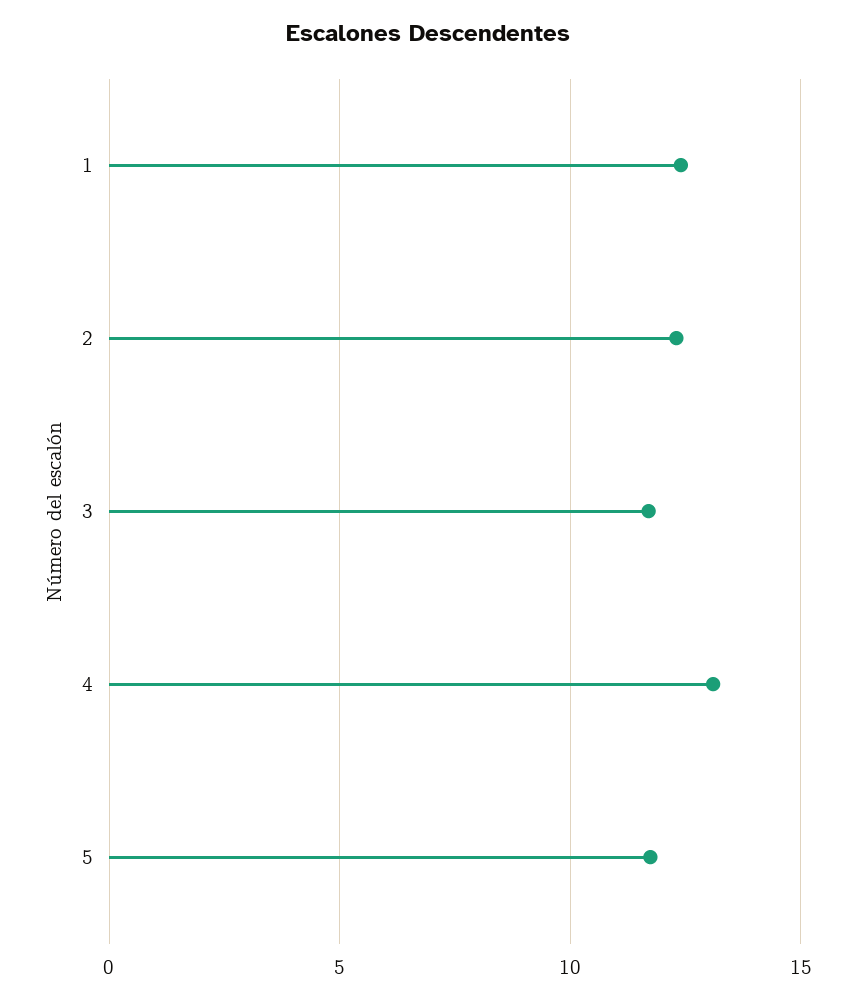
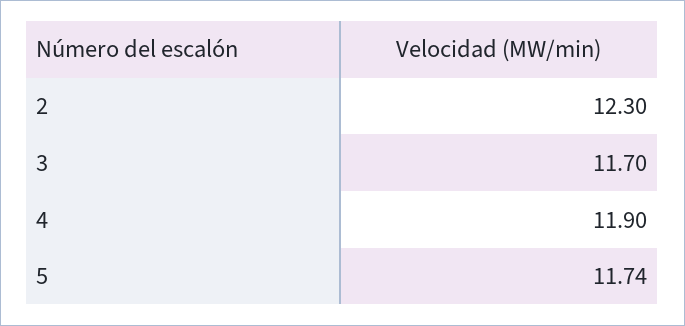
1: 12.5 -> none
4: 13 -> 11.9

